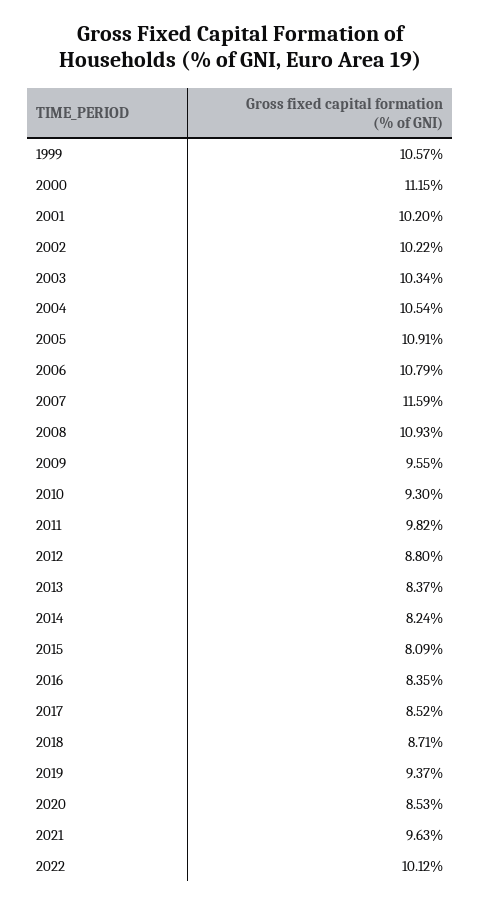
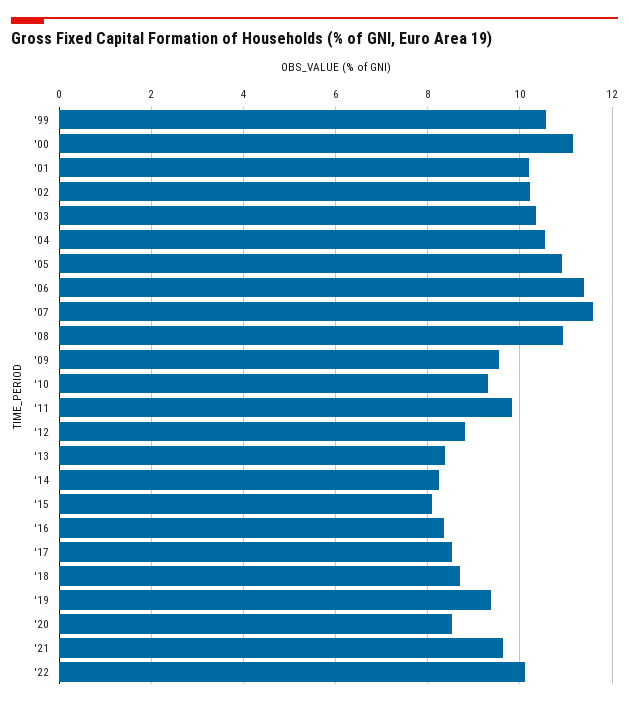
2006: 10.79 -> 11.4

